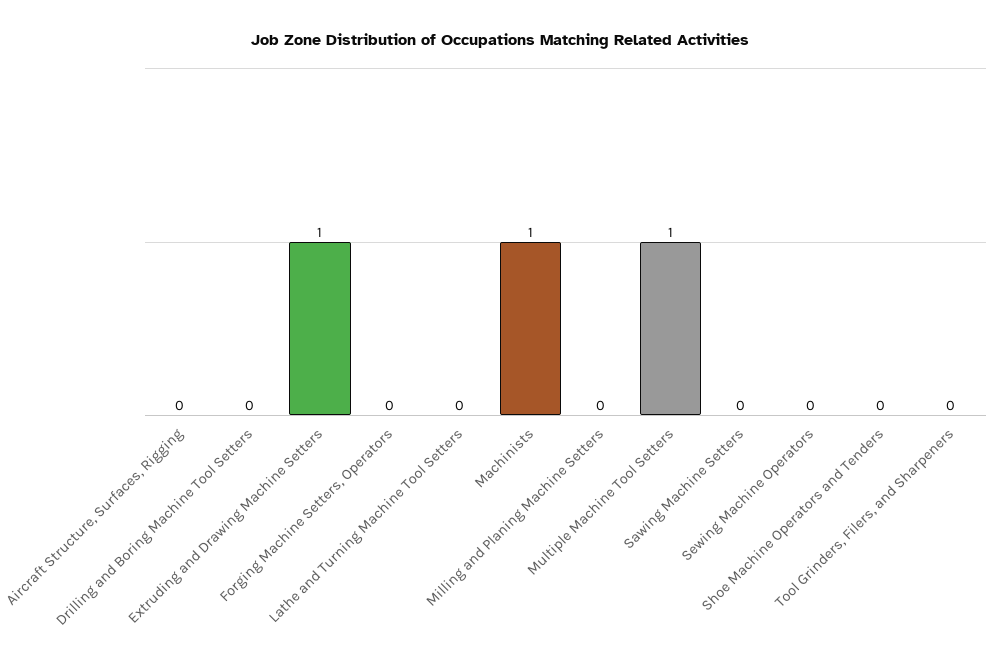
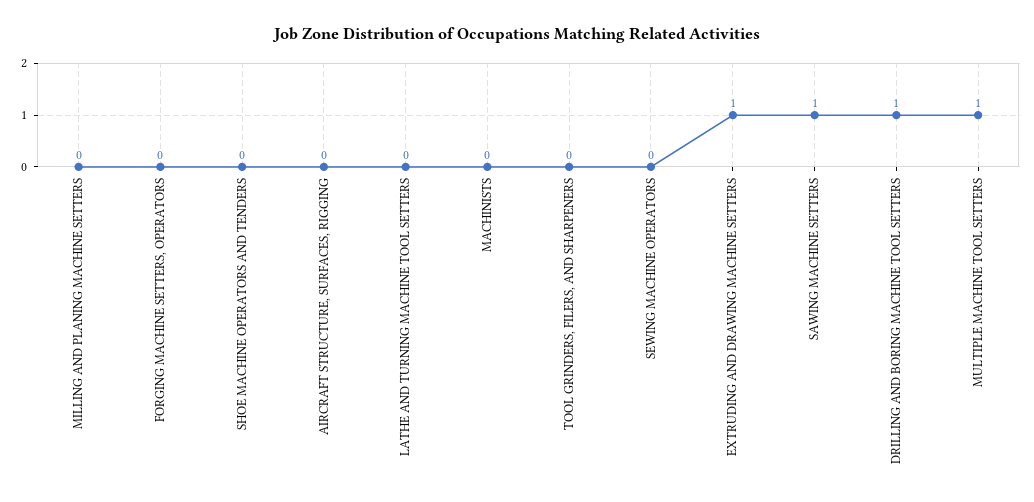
Drilling and Boring Machine Tool Setters: 0 -> 1
Machinists: 1 -> 0
Sawing Machine Setters: 0 -> 1

